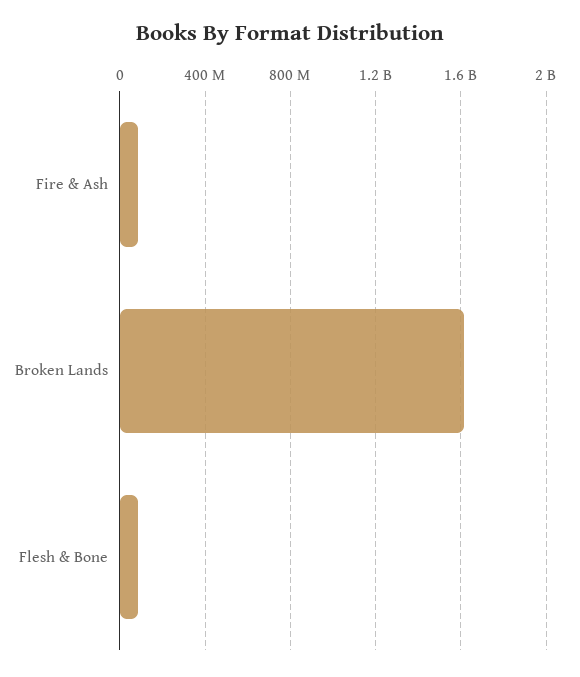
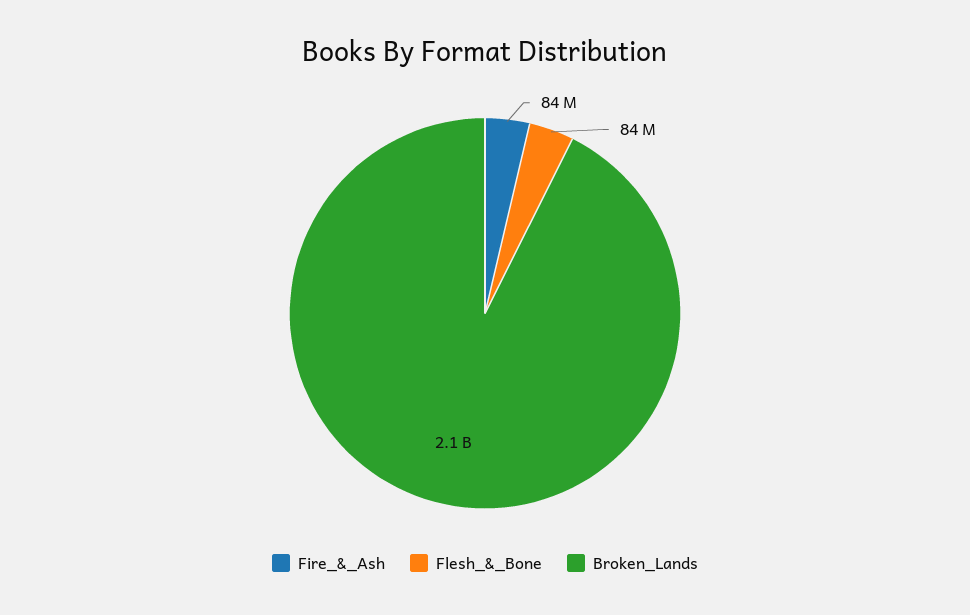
Broken Lands: 1600000000 -> 2100000000

